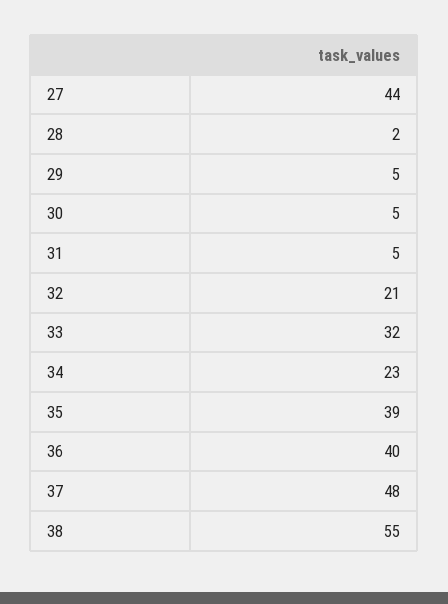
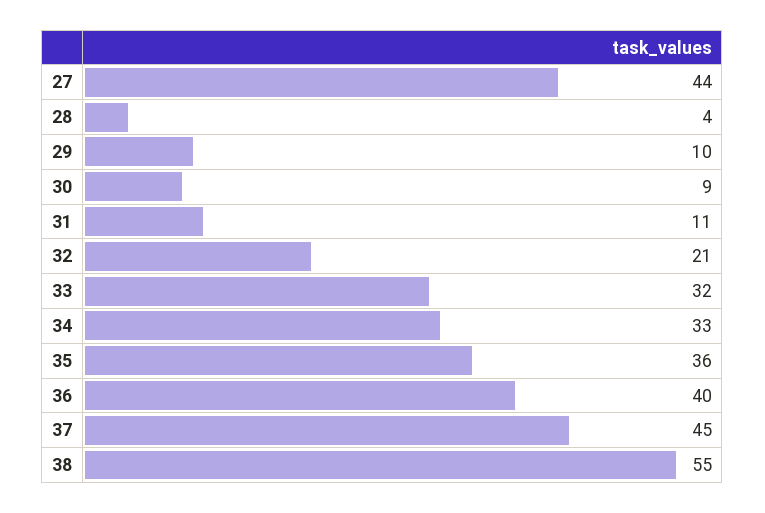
28: 2 -> 4
29: 5 -> 10
30: 5 -> 9
31: 5 -> 11
34: 23 -> 33
35: 39 -> 36
37: 48 -> 45

